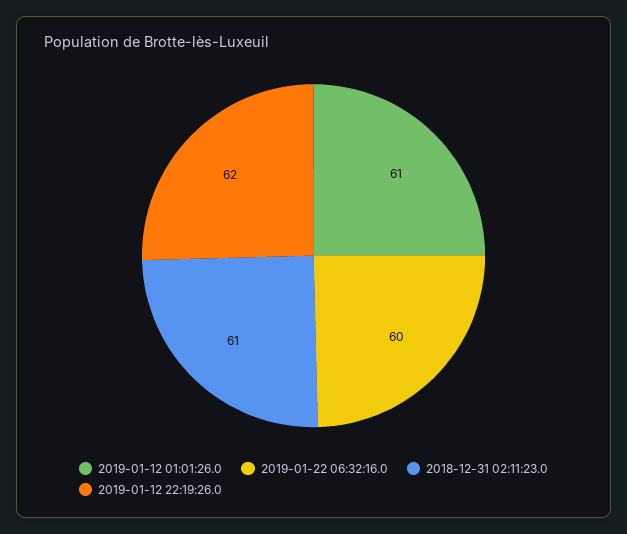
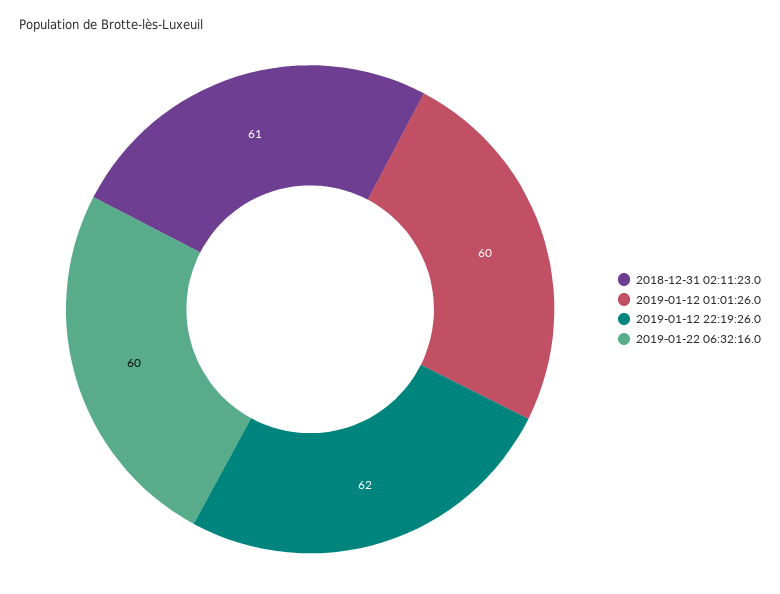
2019-01-12 01:01:26.0: 61 -> 60

